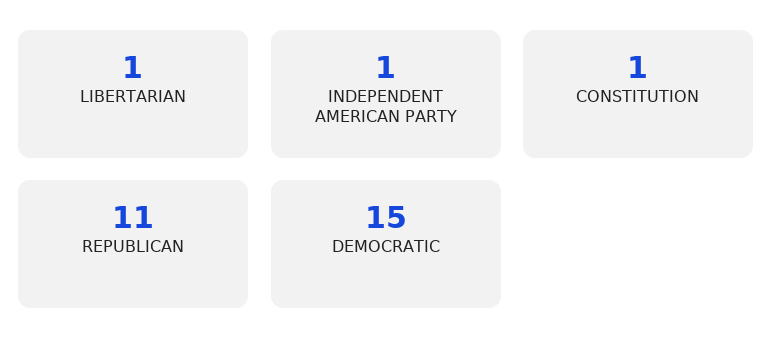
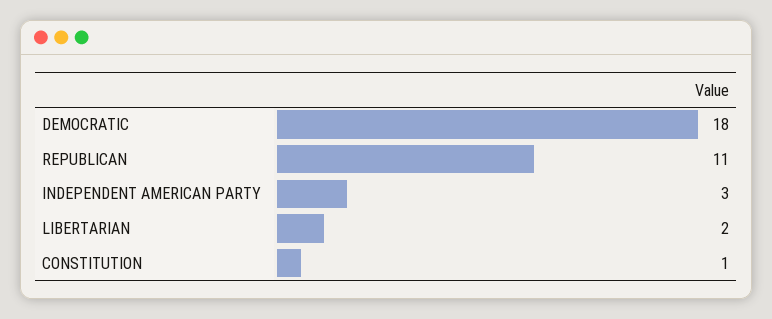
LIBERTARIAN: 1 -> 2
INDEPENDENT AMERICAN PARTY: 1 -> 3
DEMOCRATIC: 15 -> 18

